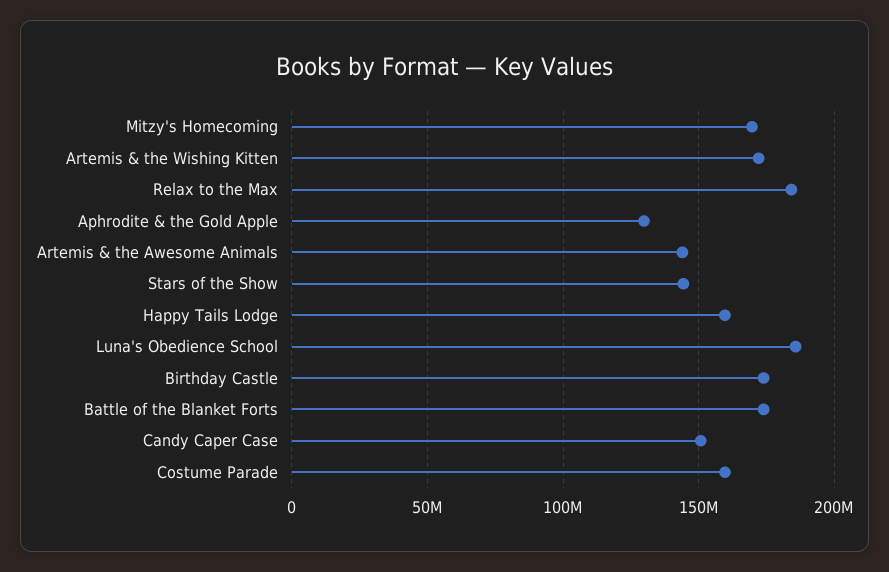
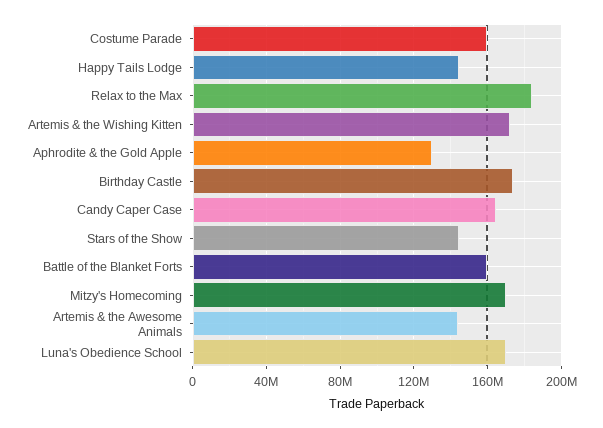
Happy Tails Lodge: 160000000 -> 145000000
Luna's Obedience School: 185000000 -> 170000000
Battle of the Blanket Forts: 175000000 -> 160000000
Candy Caper Case: 150000000 -> 165000000

